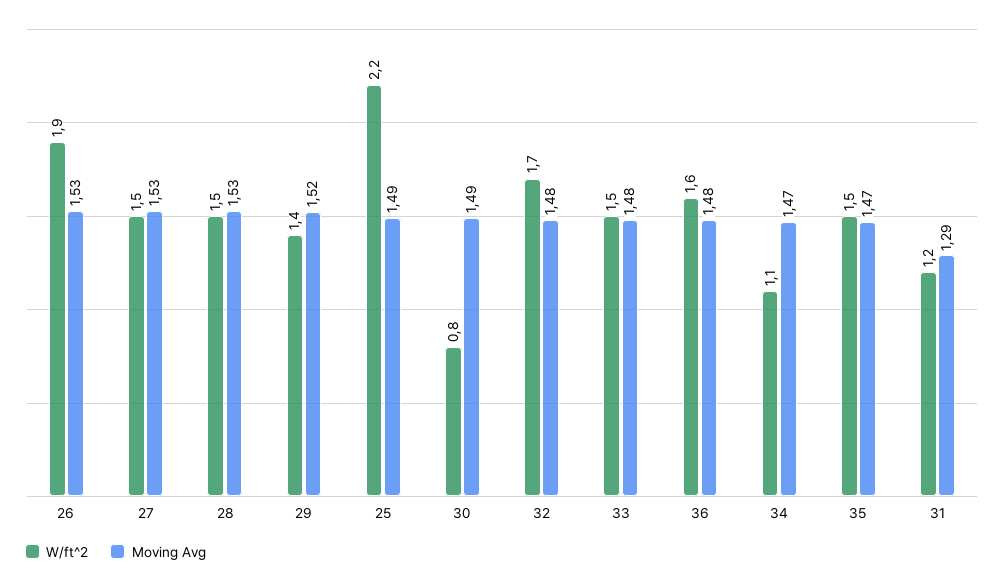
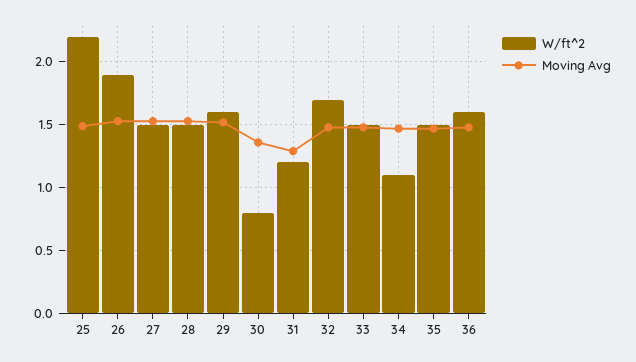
W/ft^2, 29: 1.4 -> 1.6
Moving Avg, 30: 1.49 -> 1.35

